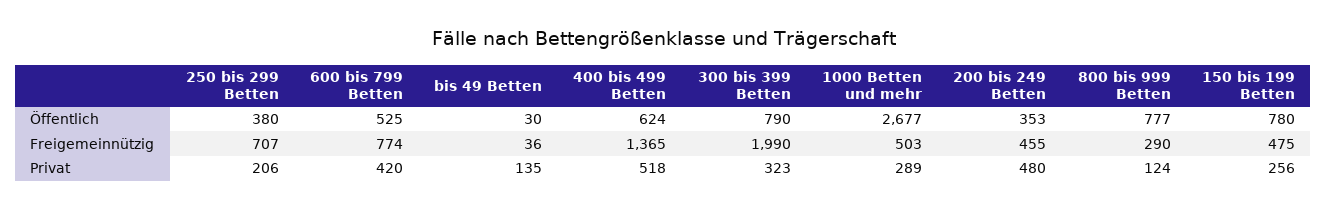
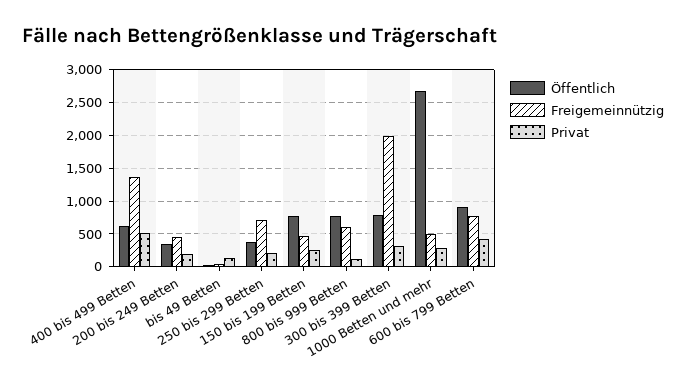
Öffentlich, 600 bis 799 Betten: 525 -> 900
Freigemeinnützig, 800 bis 999 Betten: 290 -> 600
Privat, 200 bis 249 Betten: 480 -> 200

